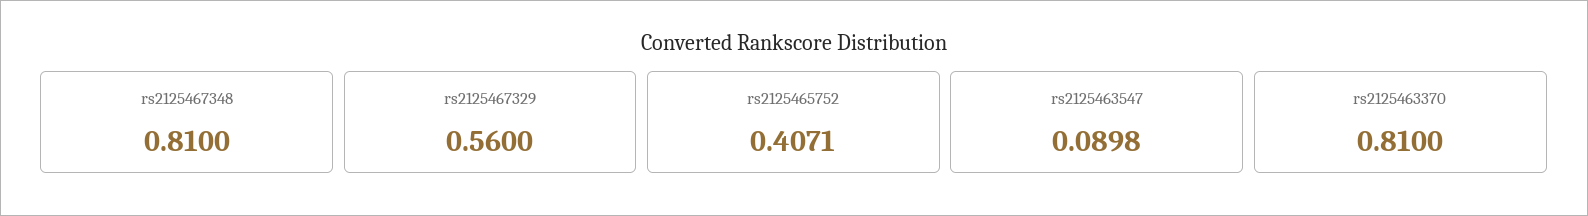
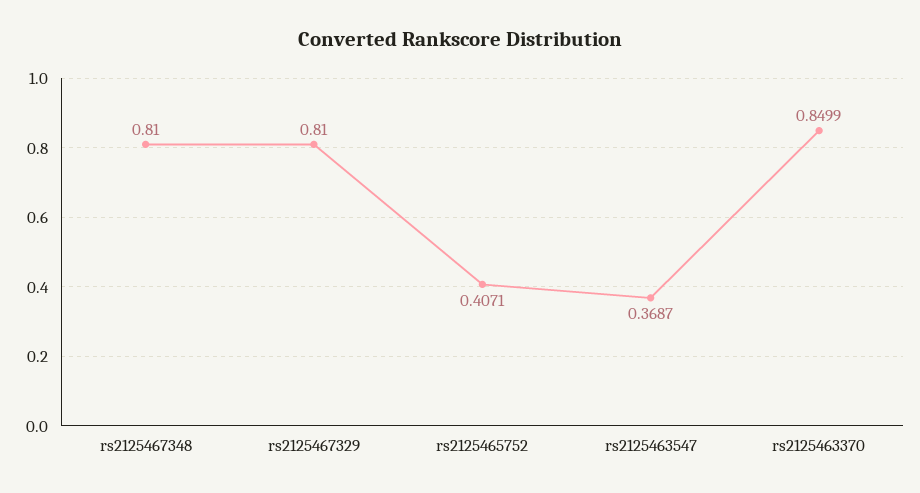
rs2125467329: 0.56 -> 0.81
rs2125463547: 0.0898 -> 0.3687
rs2125463370: 0.81 -> 0.8499

